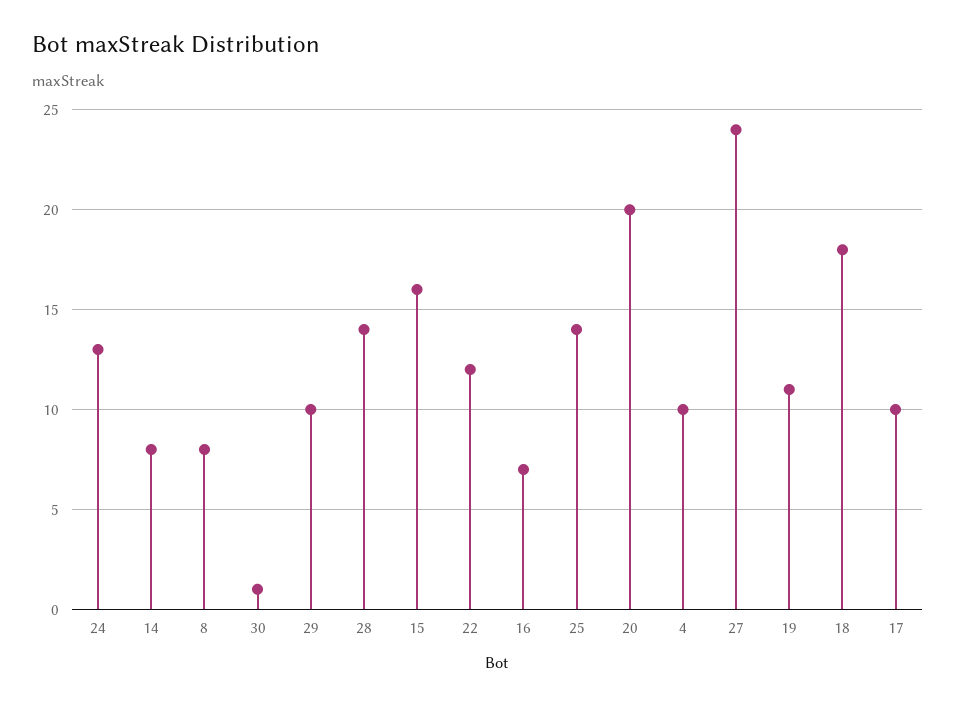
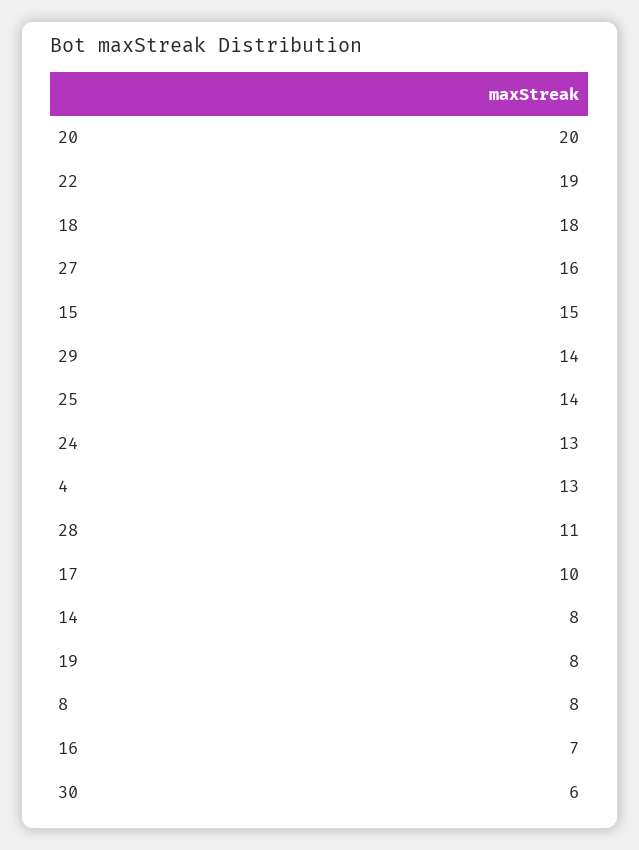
30: 1 -> 6
29: 10 -> 14
28: 14 -> 11
15: 16 -> 15
22: 12 -> 19
4: 10 -> 13
27: 24 -> 16
19: 11 -> 8

